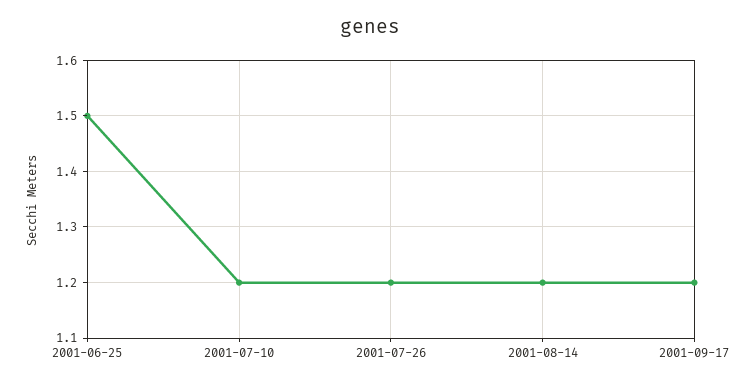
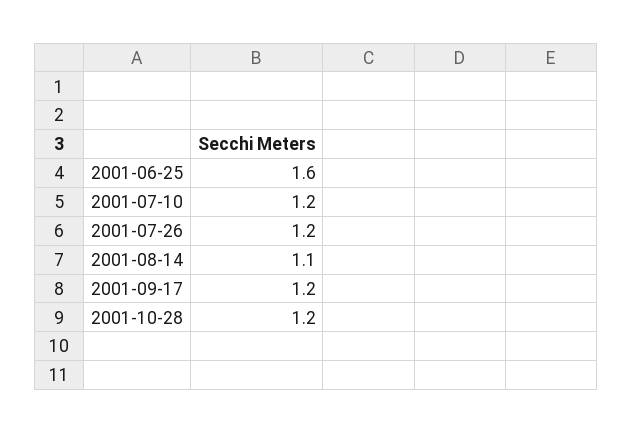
2001-06-25: 1.5 -> 1.6
2001-08-14: 1.2 -> 1.1
2001-10-28: none -> 1.2

